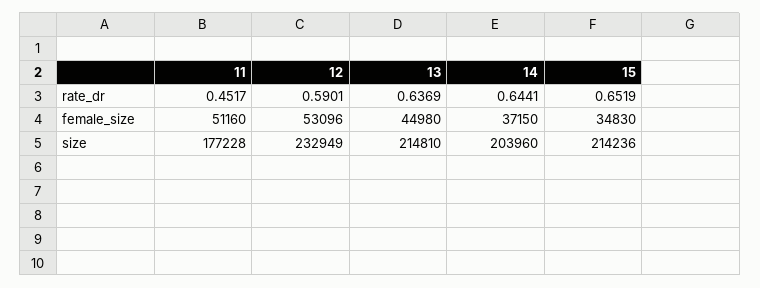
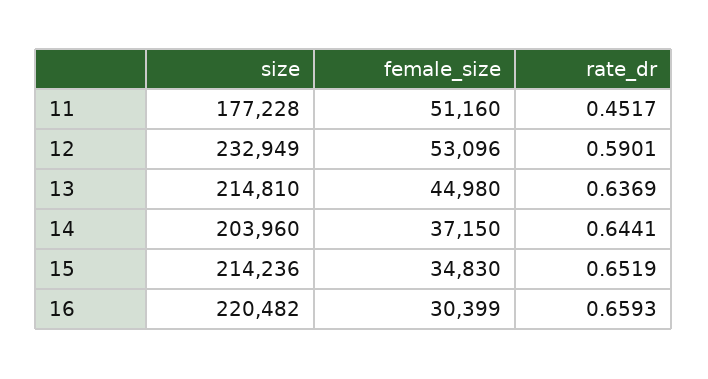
16, size: none -> 220482
16, female_size: none -> 30399
16, rate_dr: none -> 0.6593

